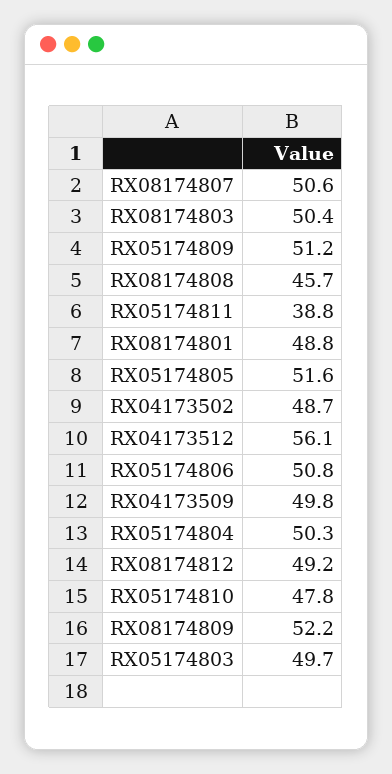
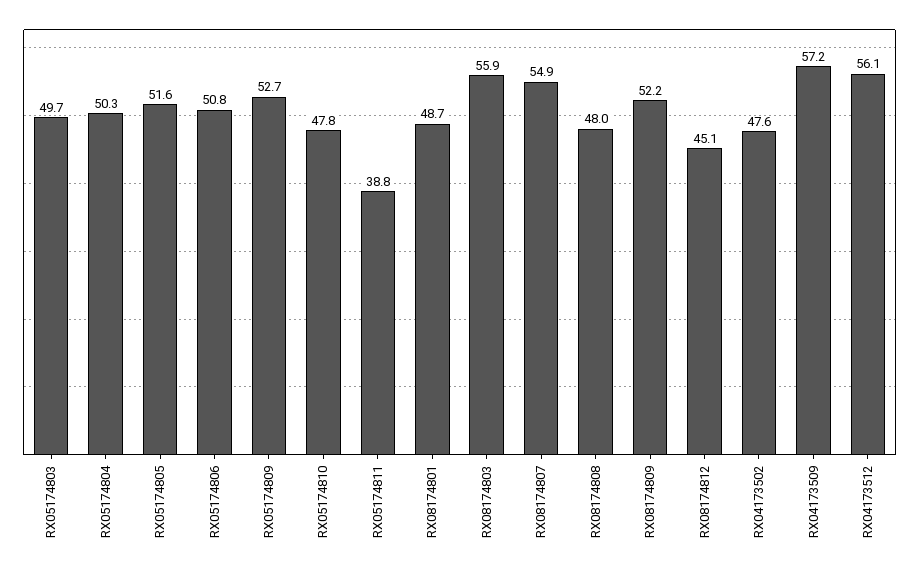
RX08174807: 50.6 -> 54.9
RX08174803: 50.4 -> 55.9
RX05174809: 51.2 -> 52.7
RX08174808: 45.7 -> 48
RX08174801: 48.8 -> 48.7
RX04173502: 48.7 -> 47.6
RX04173509: 49.8 -> 57.2
RX08174812: 49.2 -> 45.1

